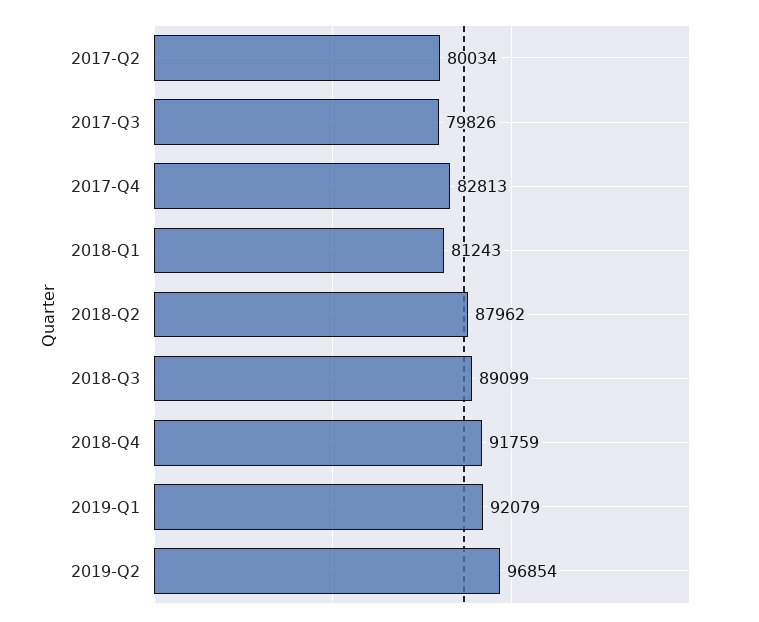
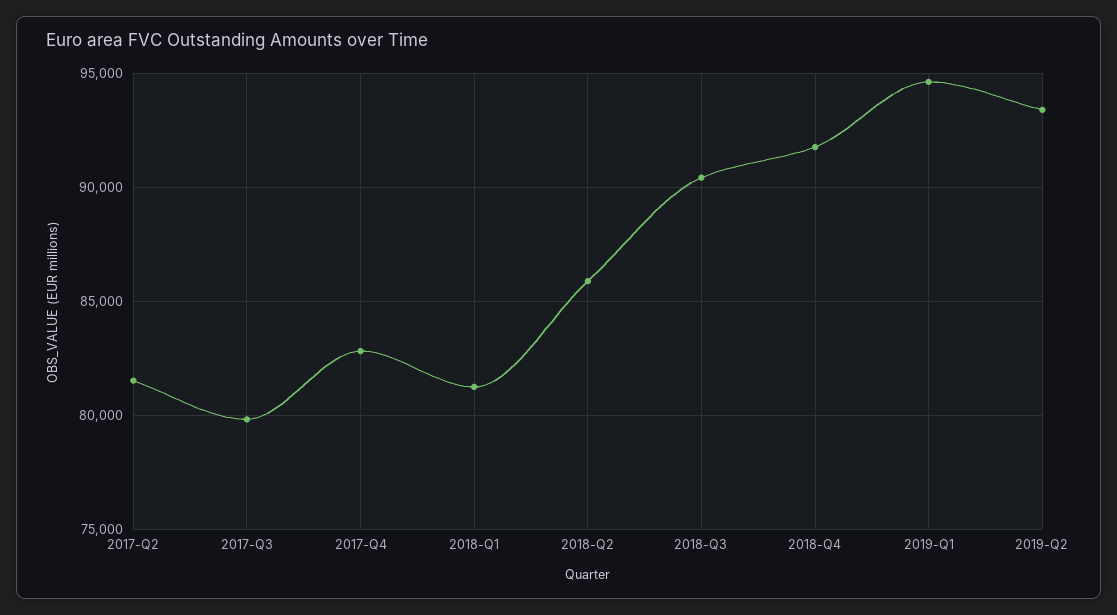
2017-Q2: 80034 -> 81500
2018-Q2: 87962 -> 86000
2018-Q3: 89099 -> 90500
2019-Q1: 92079 -> 94500
2019-Q2: 96854 -> 93500

